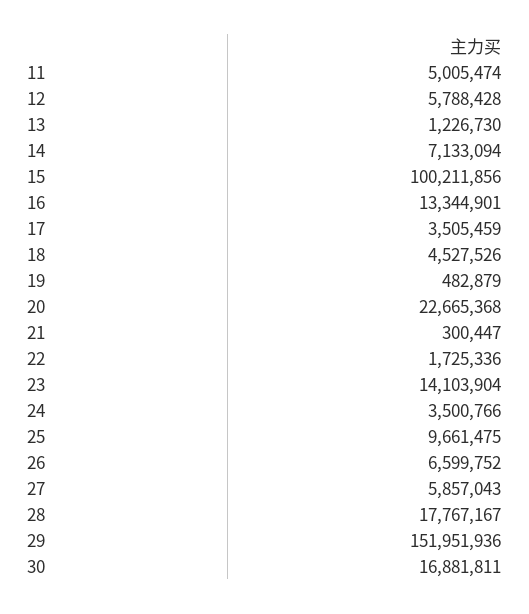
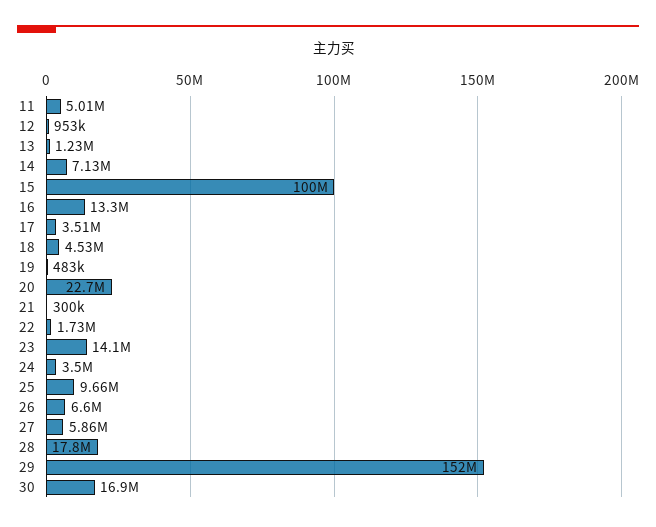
12: 5788428 -> 953000

